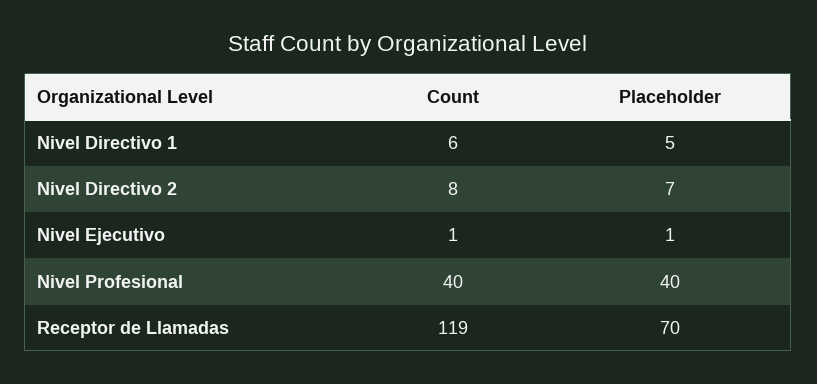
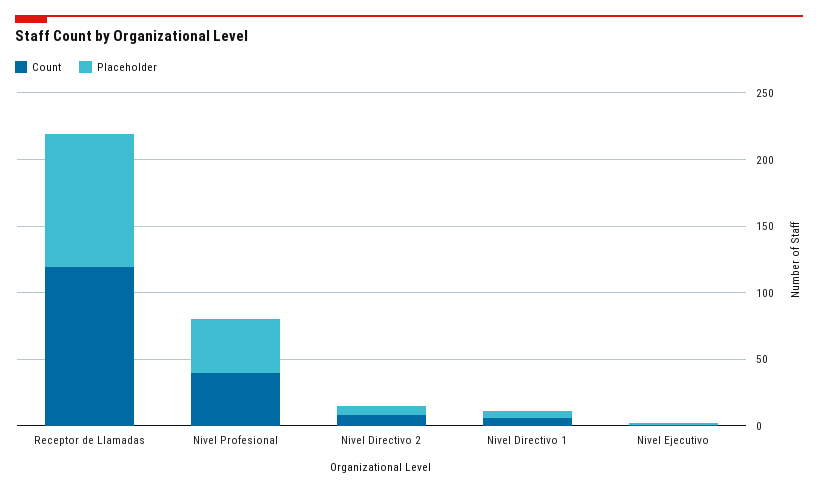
Placeholder, Receptor de Llamadas: 70 -> 100

